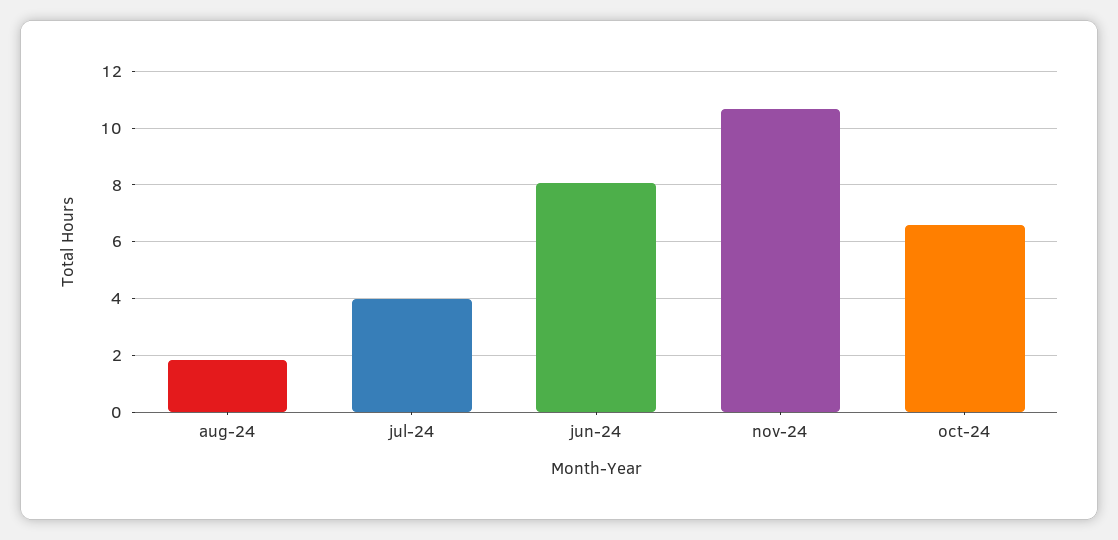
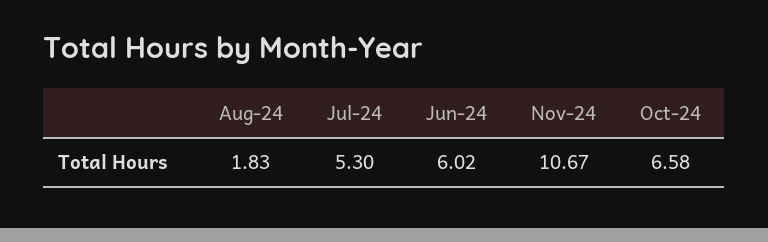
jul-24: 4 -> 5.3
jun-24: 8 -> 6.02

